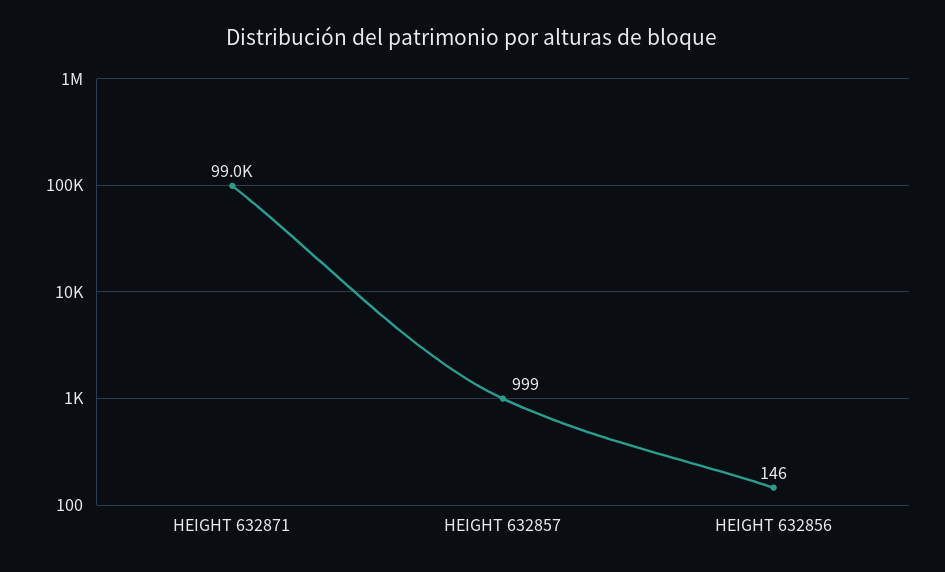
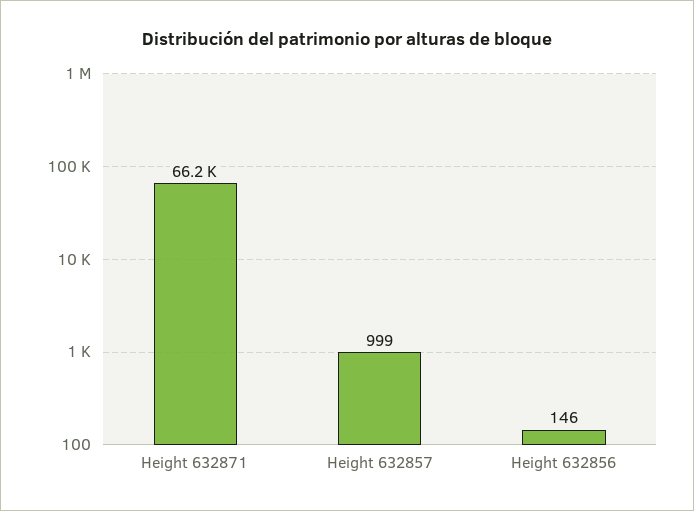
HEIGHT 632871: 99000 -> 66200

